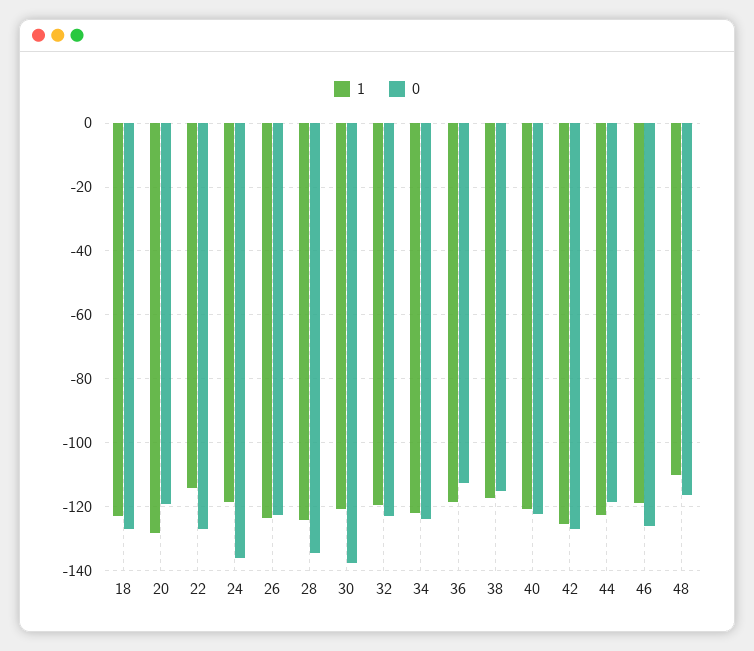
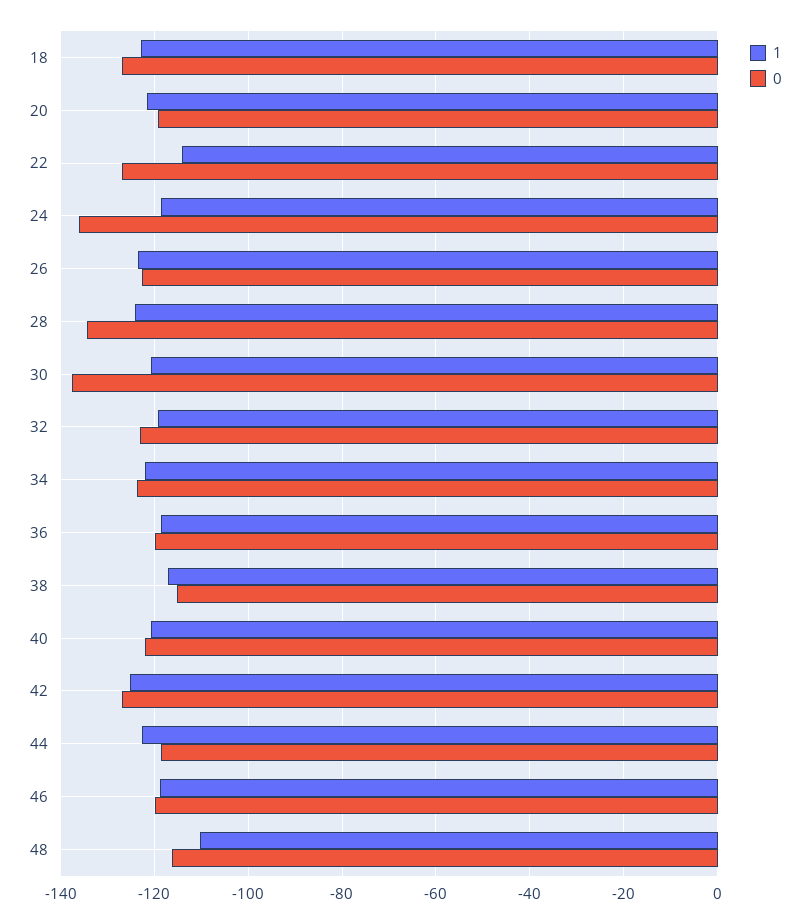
1, 20: -128 -> -122
0, 36: -112 -> -120
0, 46: -126 -> -120

